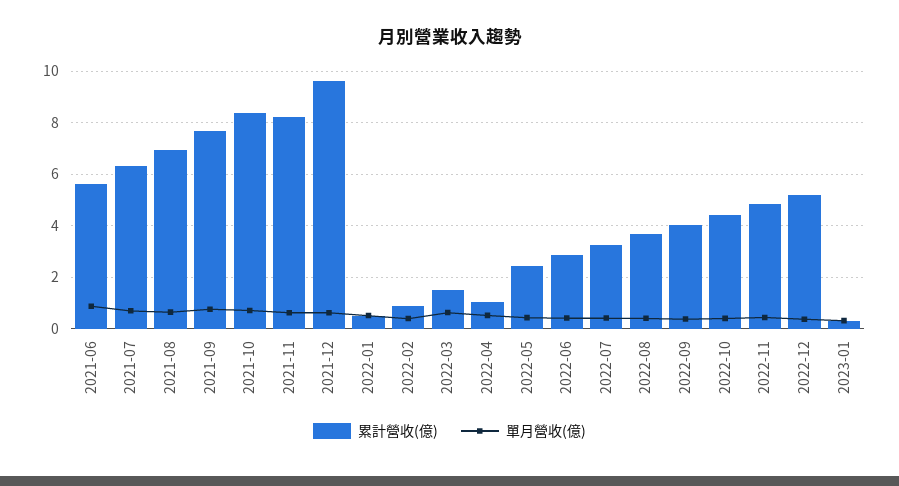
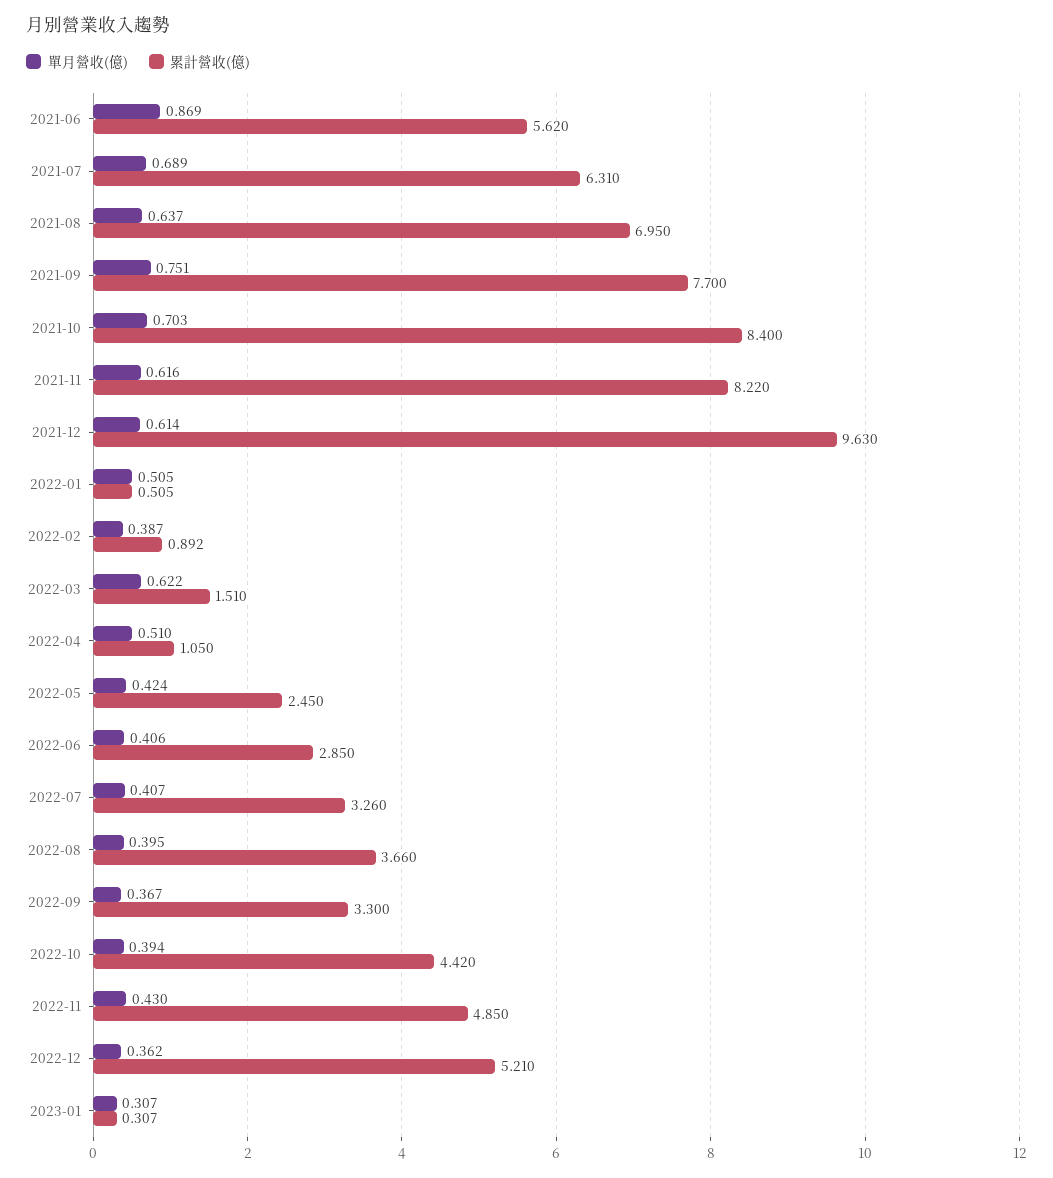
累計營收(億), 2022-09: 4 -> 3.3

